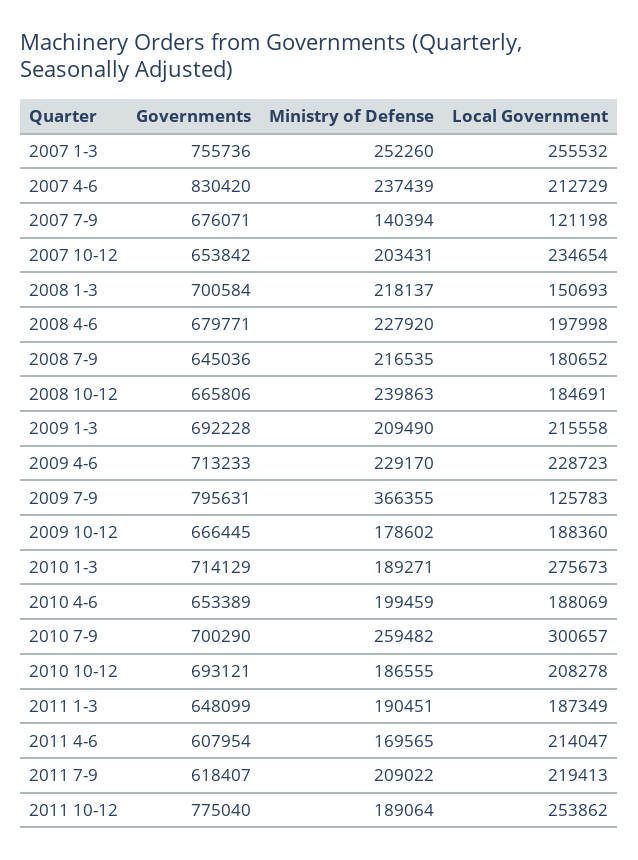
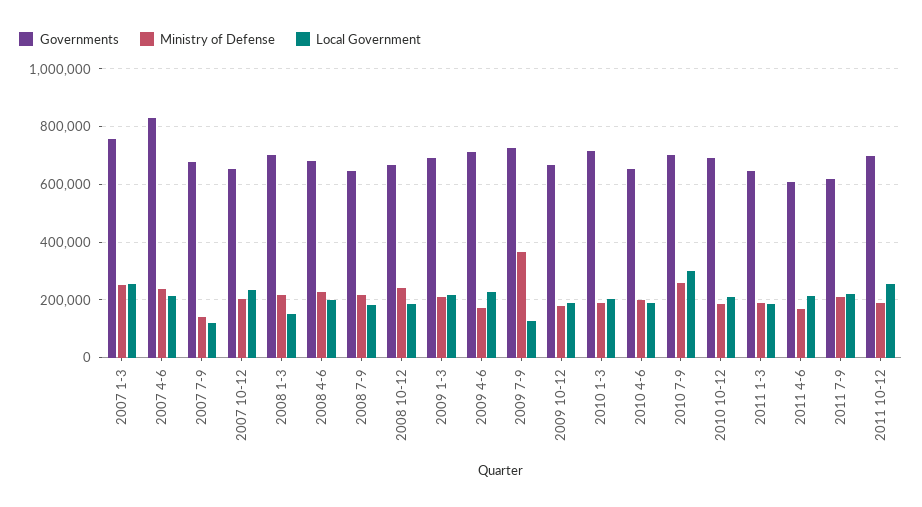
Ministry of Defense, 2009 4-6: 229170 -> 175000
Governments, 2009 7-9: 795631 -> 725000
Local Government, 2010 1-3: 275673 -> 200000
Governments, 2011 10-12: 775040 -> 700000

